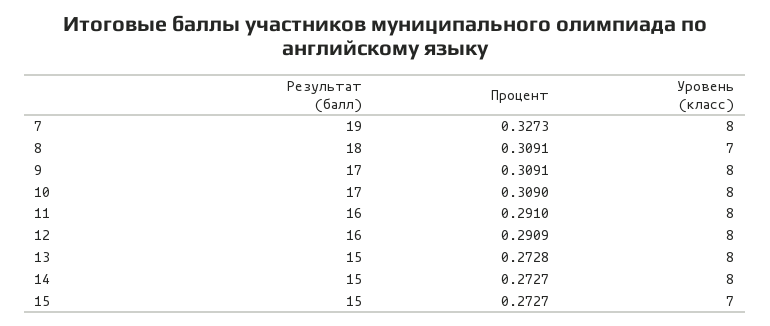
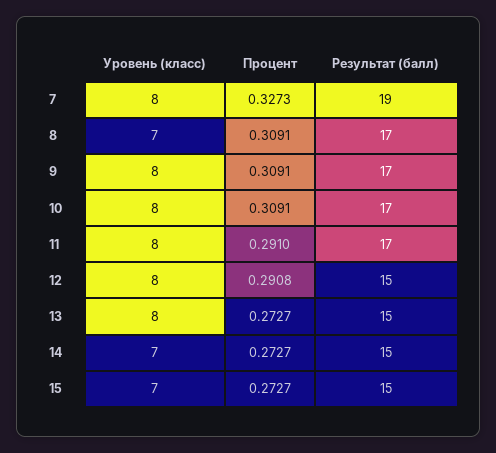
Результат (балл), 8: 18 -> 17
Процент, 10: 0.309 -> 0.3091
Результат (балл), 11: 16 -> 17
Результат (балл), 12: 16 -> 15
Процент, 12: 0.2909 -> 0.2908
Процент, 13: 0.2728 -> 0.2727
Уровень (класс), 14: 8 -> 7

